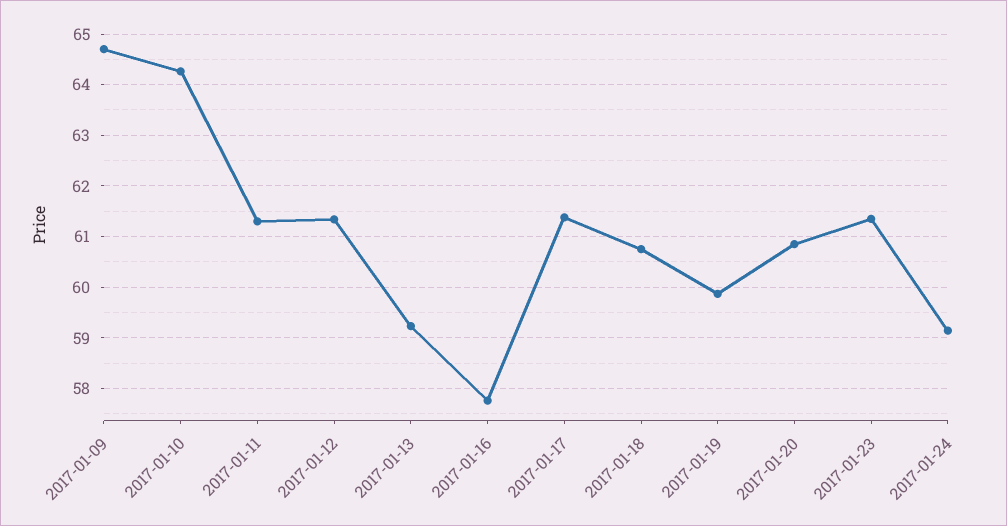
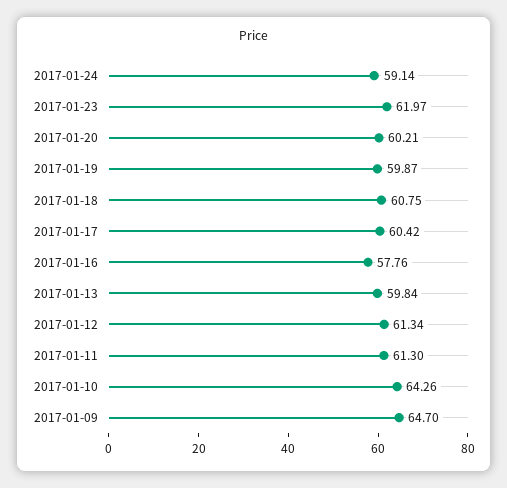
2017-01-13: 59.2 -> 59.84
2017-01-17: 61.4 -> 60.42
2017-01-20: 60.8 -> 60.21
2017-01-23: 61.4 -> 61.97

